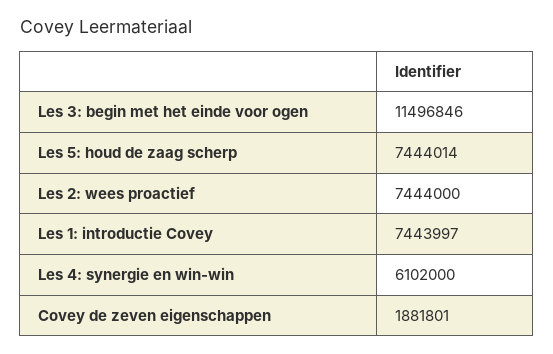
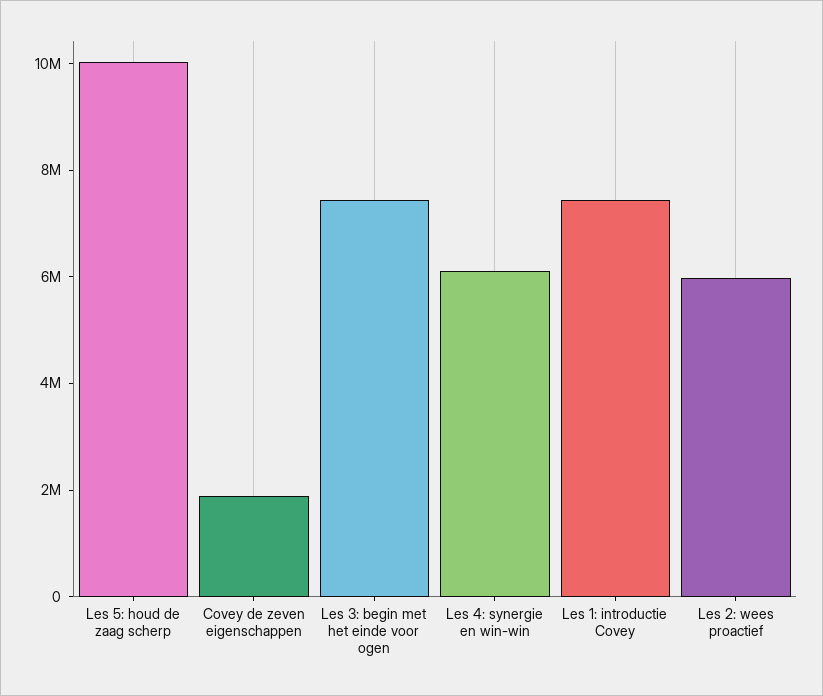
Les 3: begin met het einde voor ogen: 11496846 -> 7500000
Les 5: houd de zaag scherp: 7444014 -> 10000000
Les 2: wees proactief: 7444000 -> 6000000

